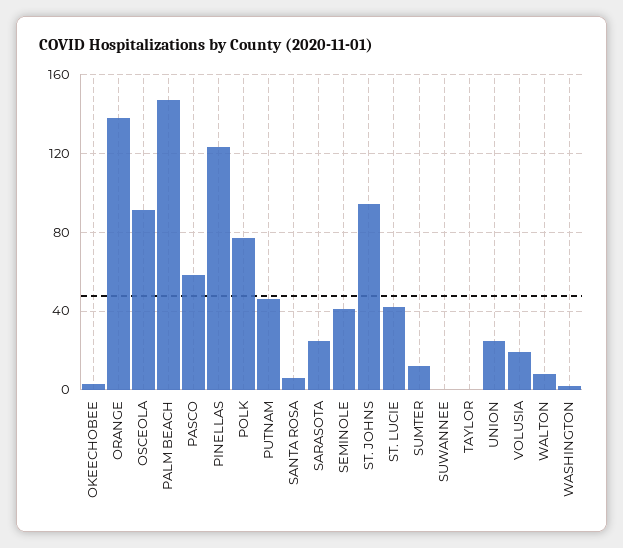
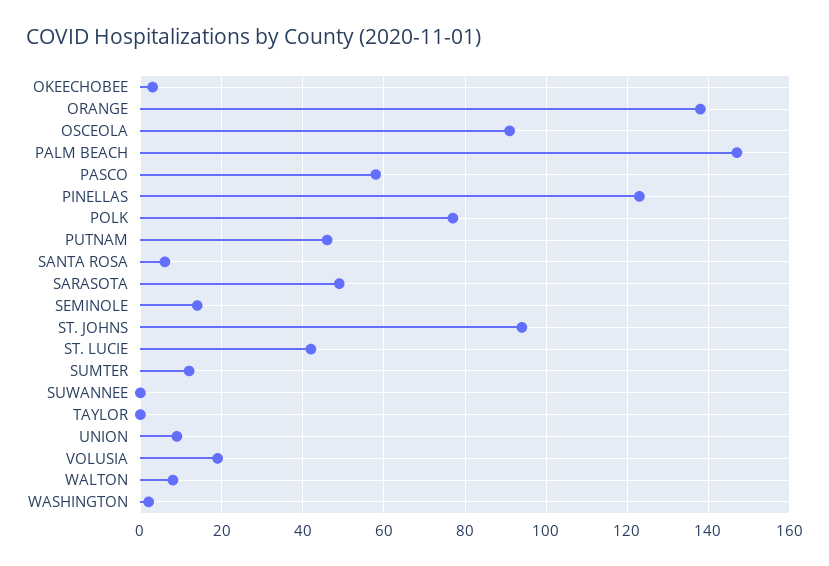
SARASOTA: 25 -> 50
SEMINOLE: 40 -> 15
UNION: 25 -> 10

